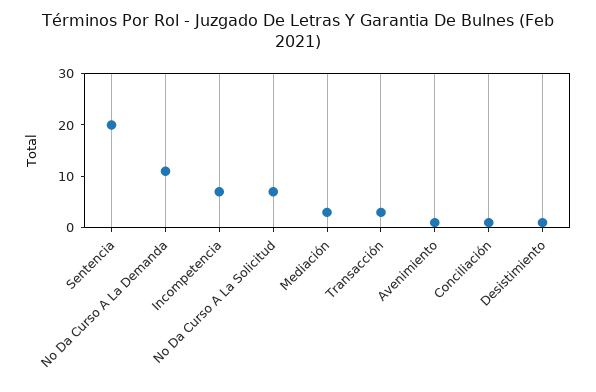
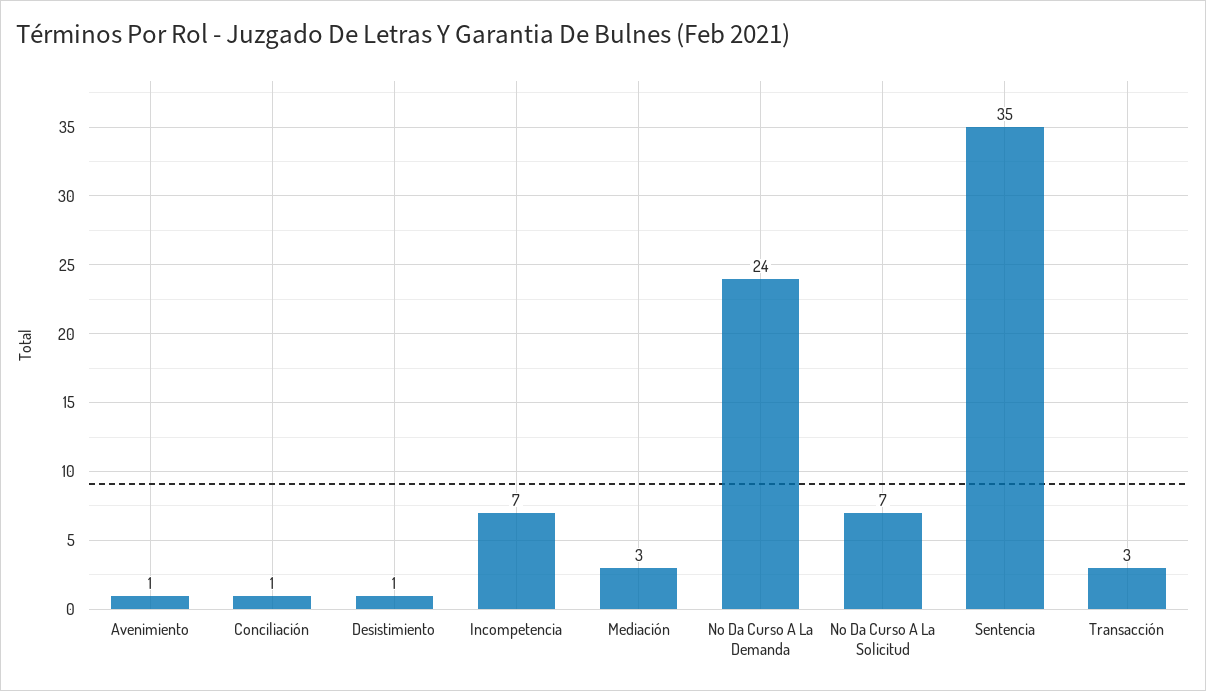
Sentencia: 20 -> 35
No Da Curso A La Demanda: 10 -> 24

